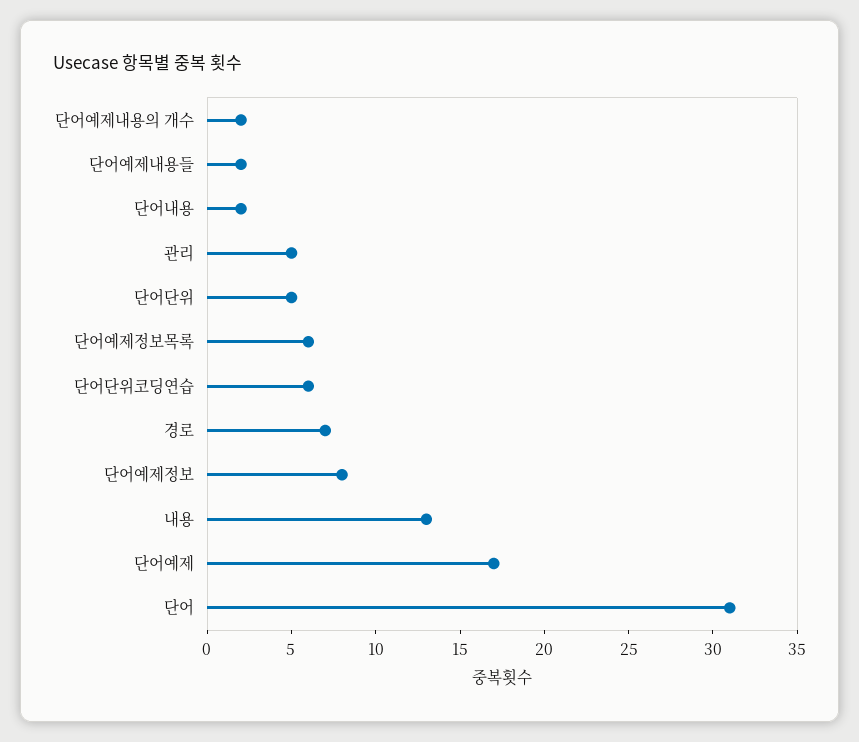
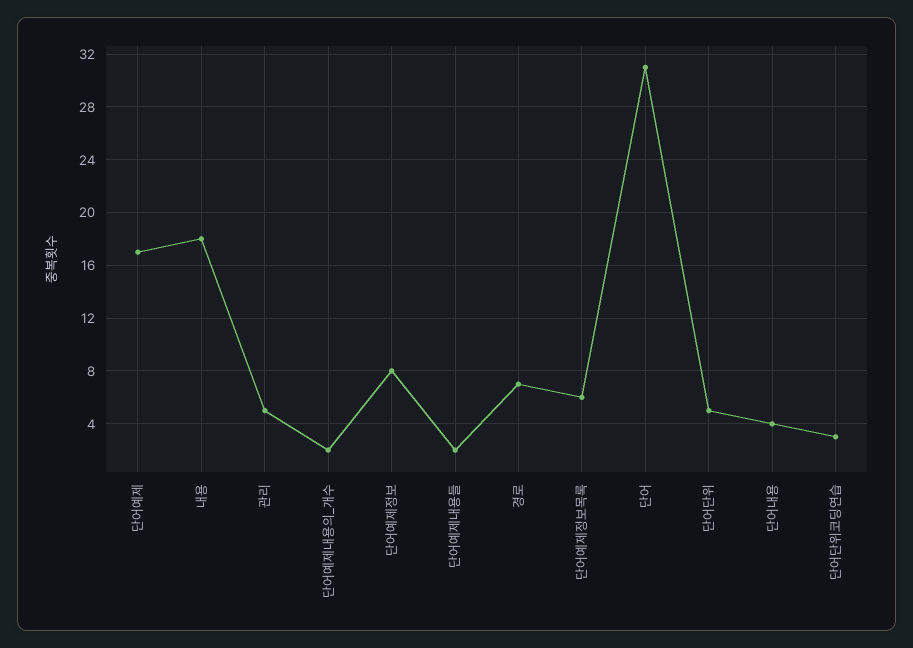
단어내용: 2 -> 4
단어단위코딩연습: 6 -> 3
내용: 13 -> 18

